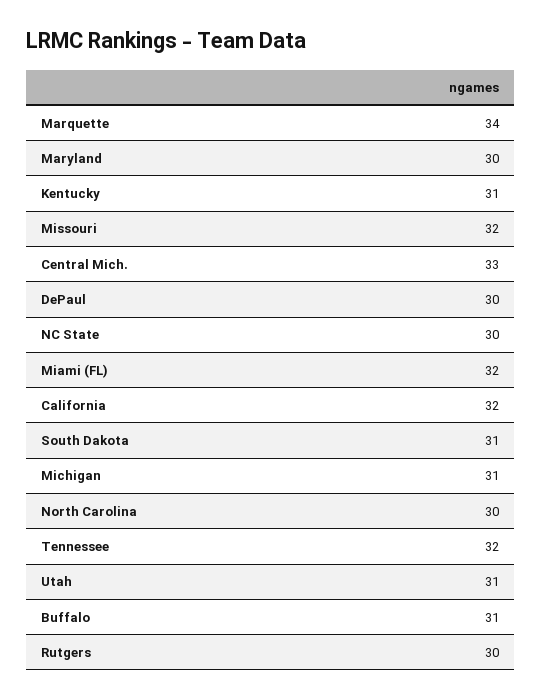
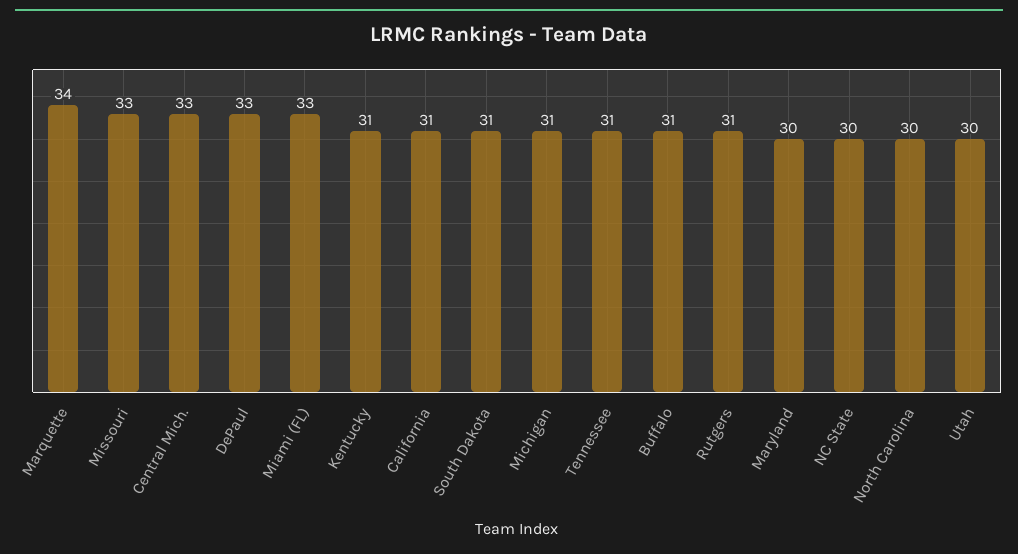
Missouri: 32 -> 33
DePaul: 30 -> 33
Miami (FL): 32 -> 33
California: 32 -> 31
Tennessee: 32 -> 31
Utah: 31 -> 30
Rutgers: 30 -> 31

